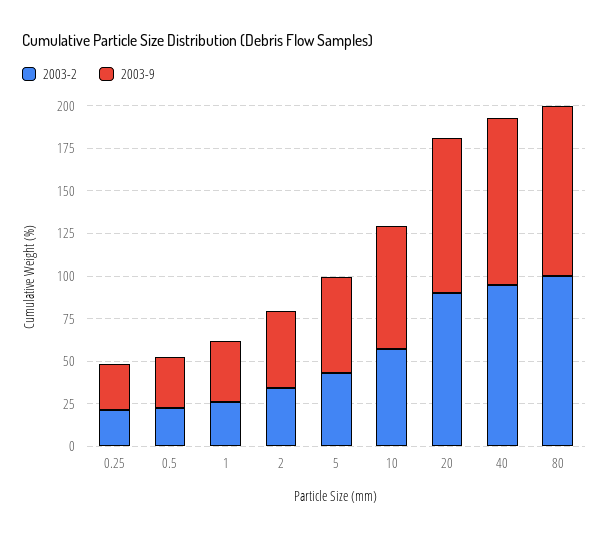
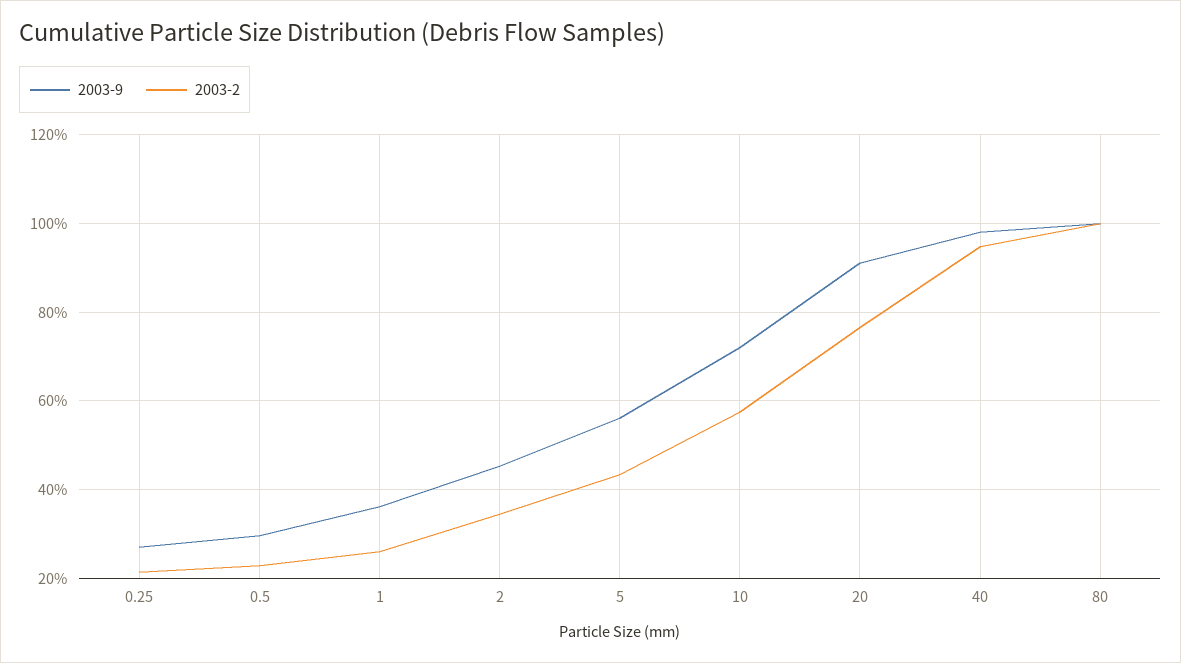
2003-2, 20: 90 -> 76

